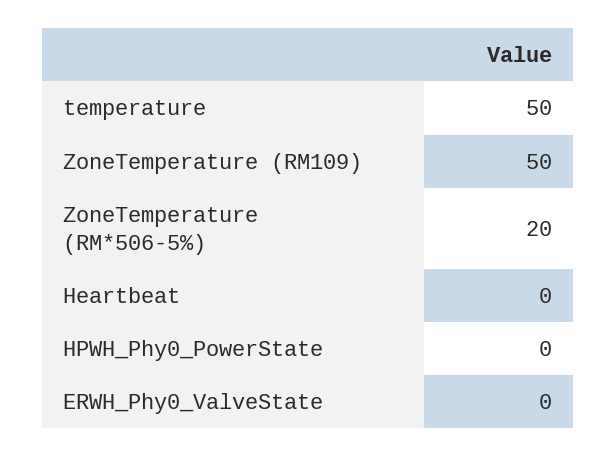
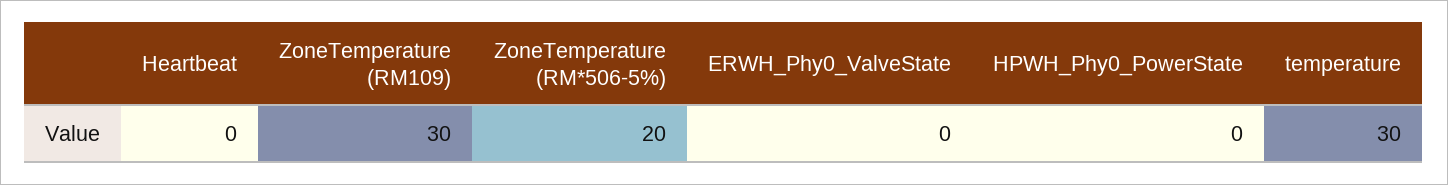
temperature: 50 -> 30
ZoneTemperature (RM109): 50 -> 30

